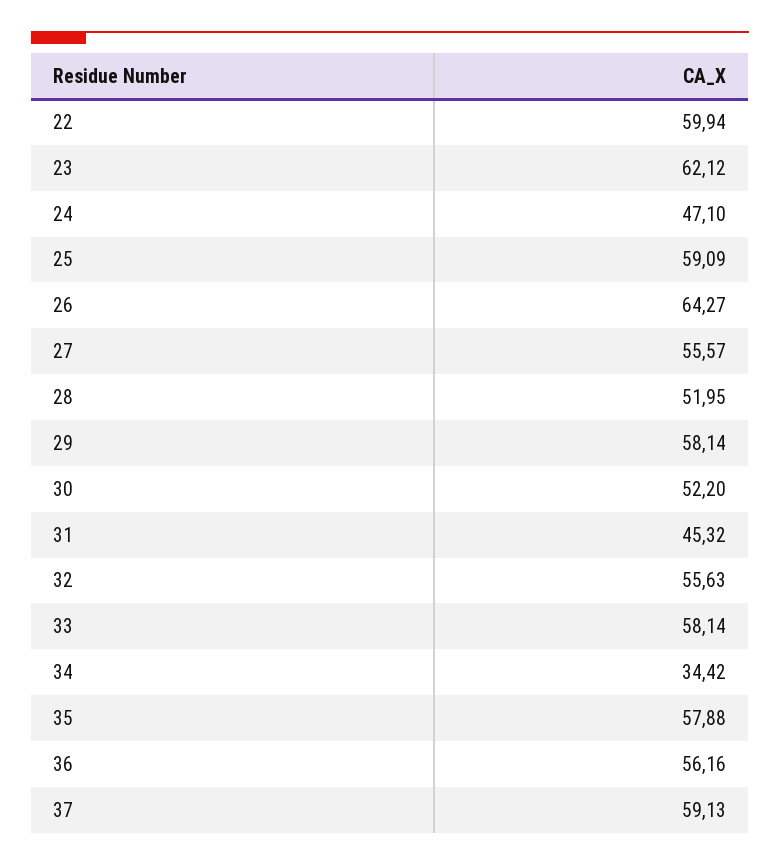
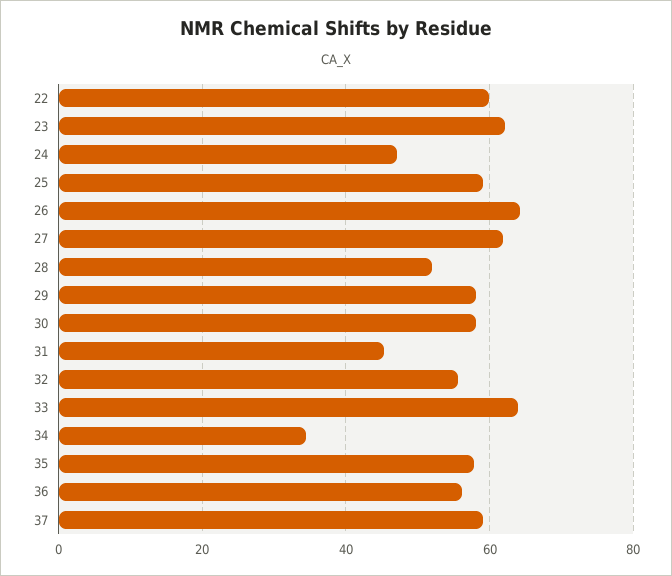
27: 55.57 -> 62
30: 52.2 -> 58
33: 58.14 -> 64

